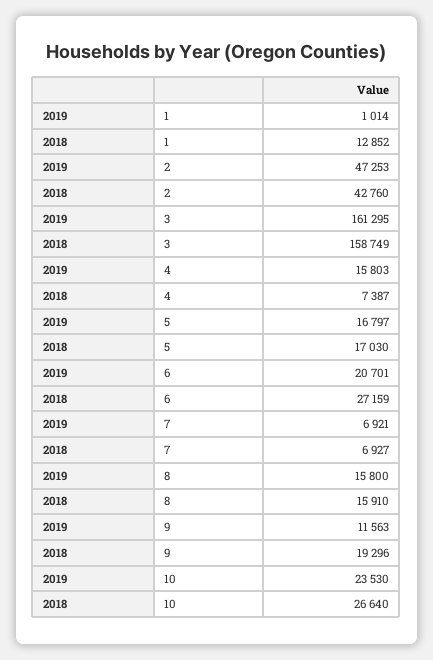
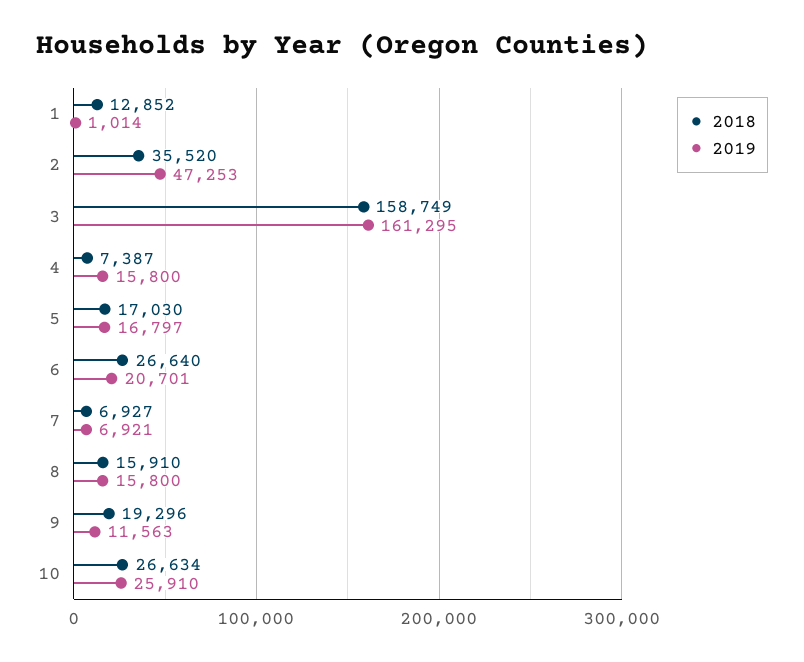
2018, 2: 42760 -> 35520
2019, 4: 15803 -> 15800
2018, 6: 27159 -> 26640
2019, 10: 23530 -> 25910
2018, 10: 26640 -> 26634

